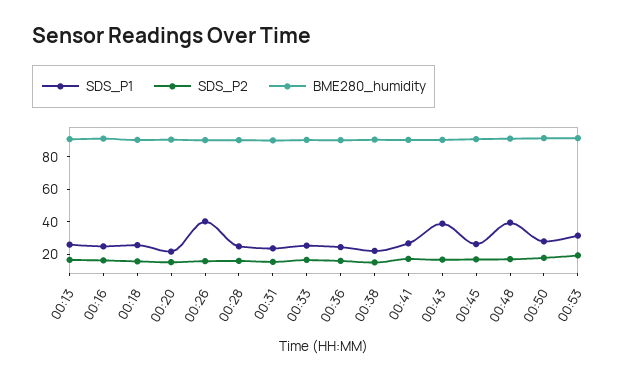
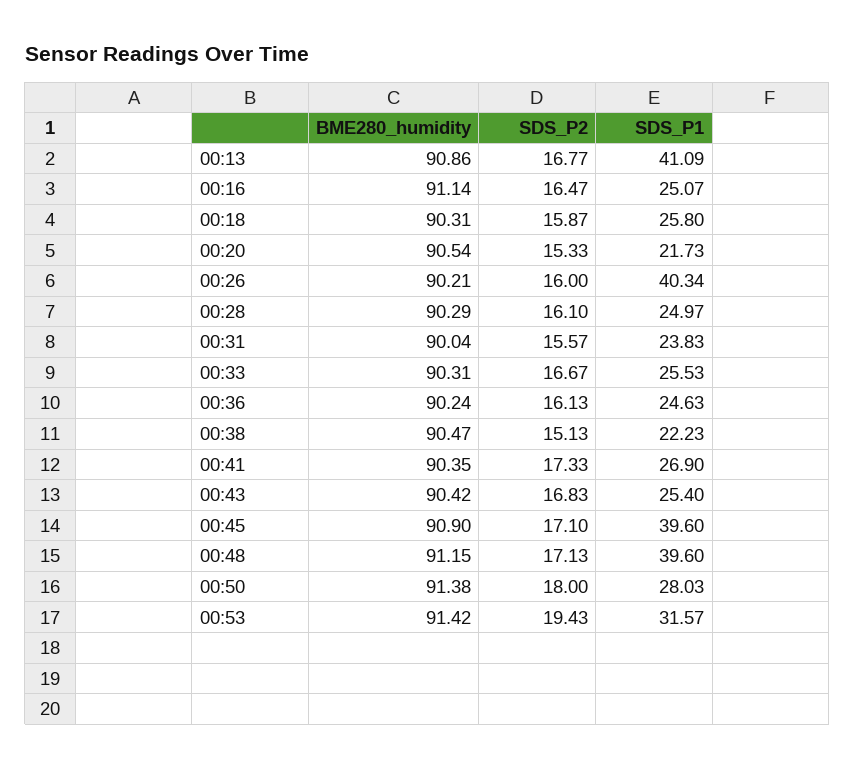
SDS_P1, 00:13: 25 -> 41.09
SDS_P1, 00:43: 40 -> 25.4
SDS_P1, 00:45: 25 -> 39.6

